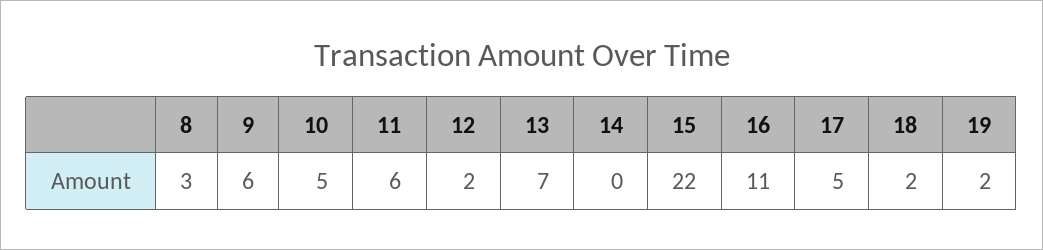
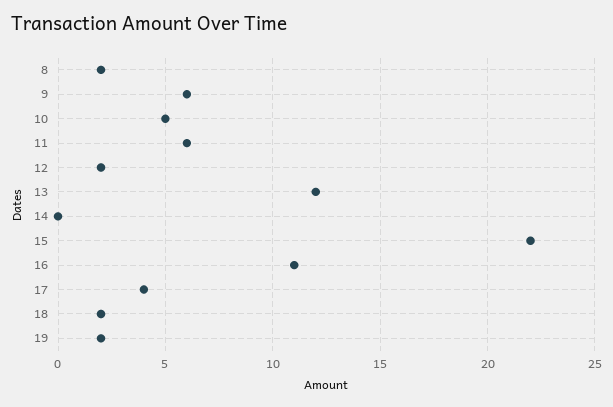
8: 3 -> 2
13: 7 -> 12
17: 5 -> 4

